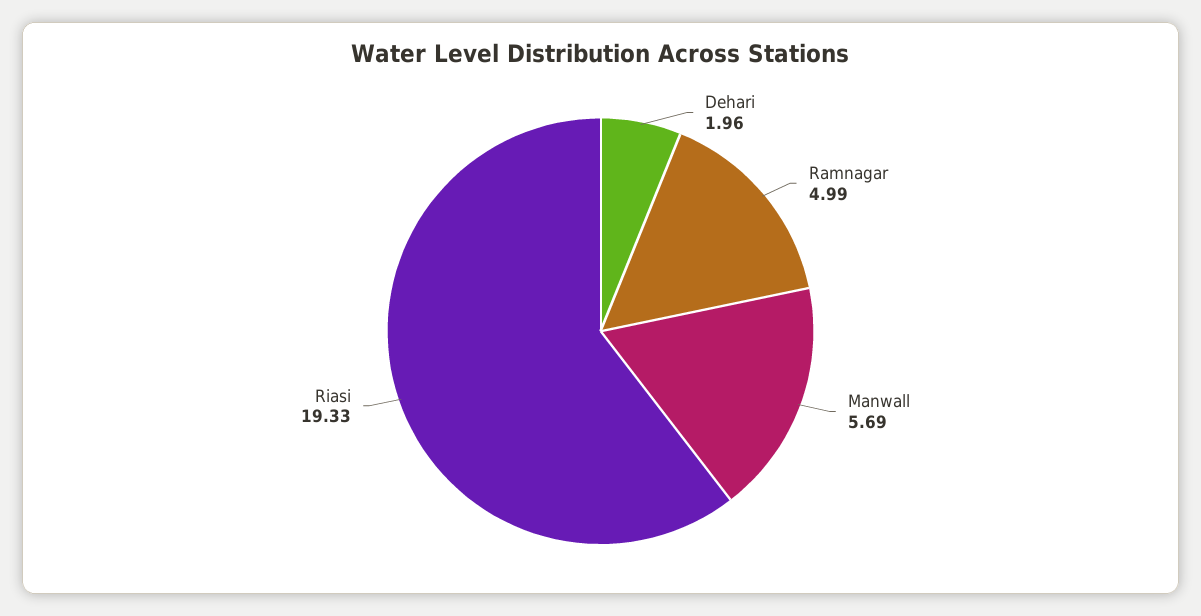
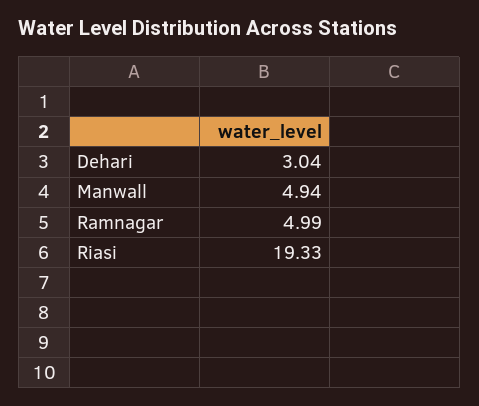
Dehari: 1.96 -> 3.04
Manwall: 5.69 -> 4.94

